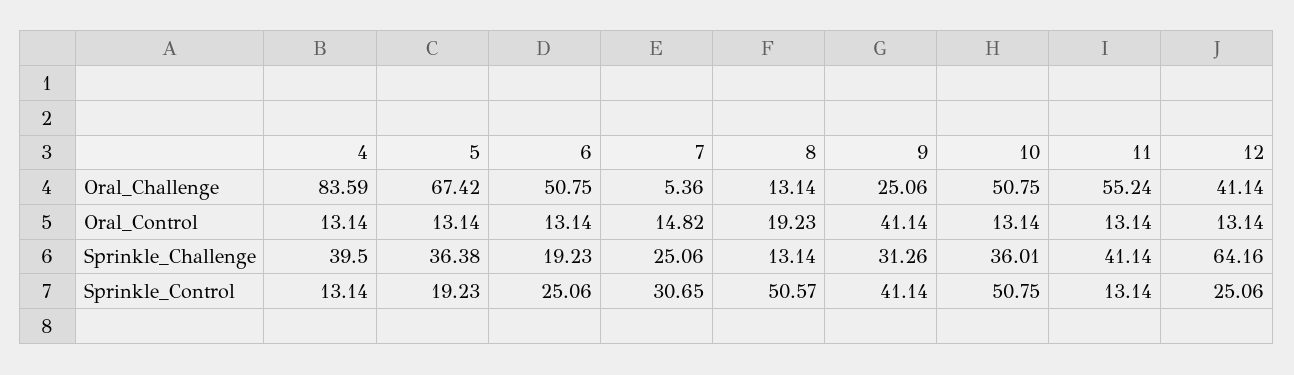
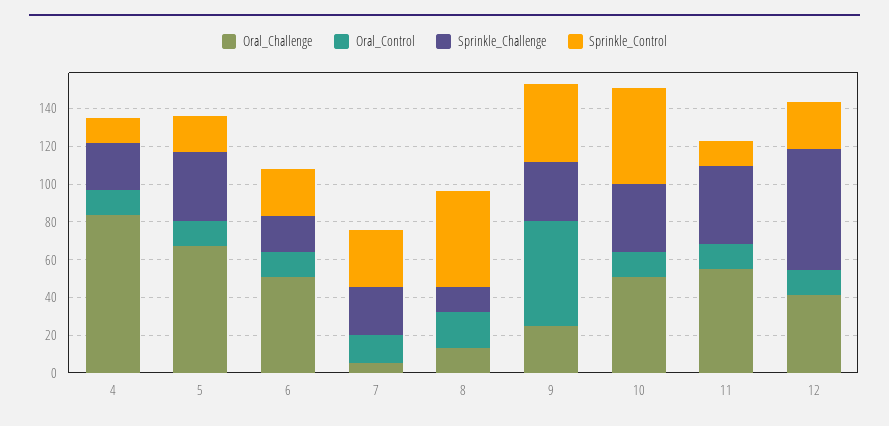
Oral_Control, 9: 41.14 -> 55
Sprinkle_Challenge, 4: 39.5 -> 25

